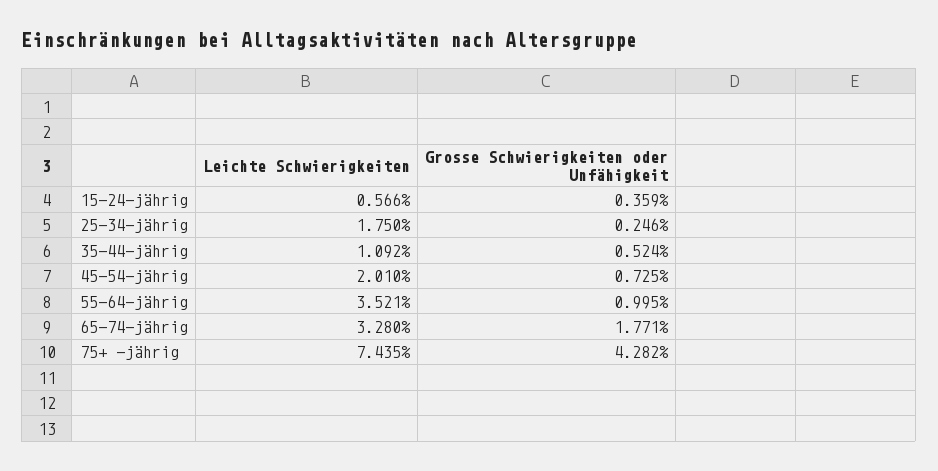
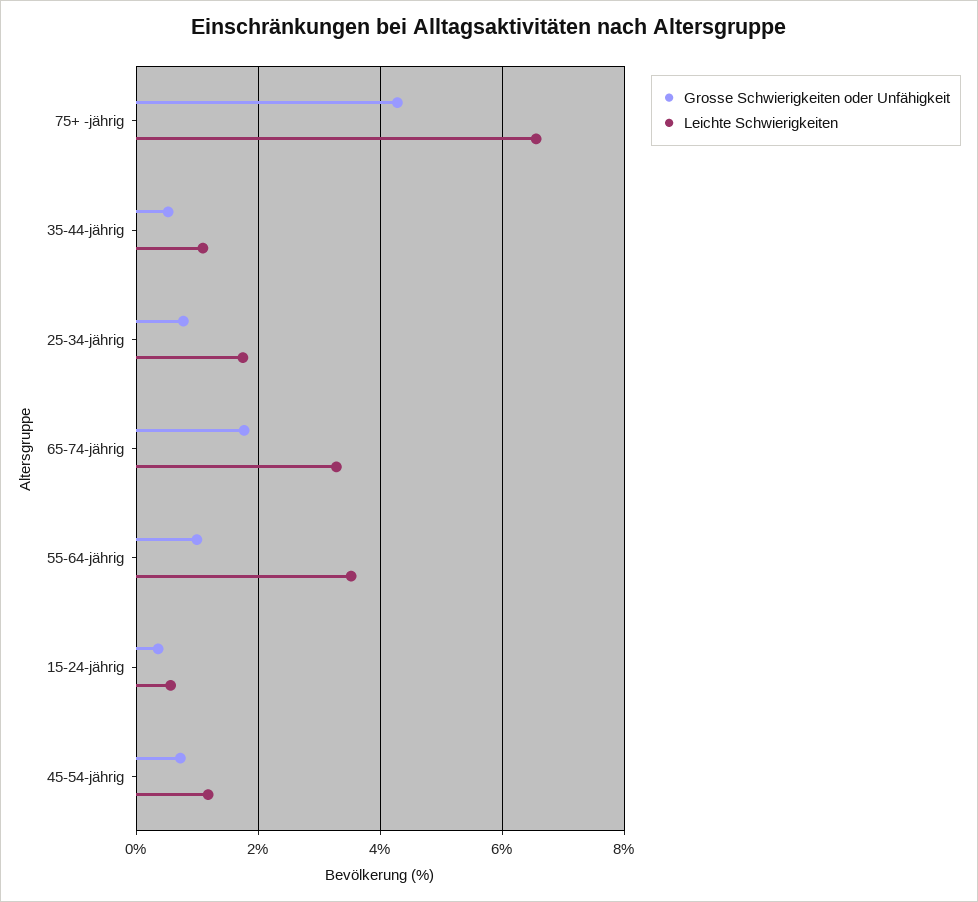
Grosse Schwierigkeiten oder Unfähigkeit, 25-34-jährig: 0.246 -> 0.8
Leichte Schwierigkeiten, 45-54-jährig: 2.01 -> 1.2
Leichte Schwierigkeiten, 75+ -jährig: 7.435 -> 6.6

